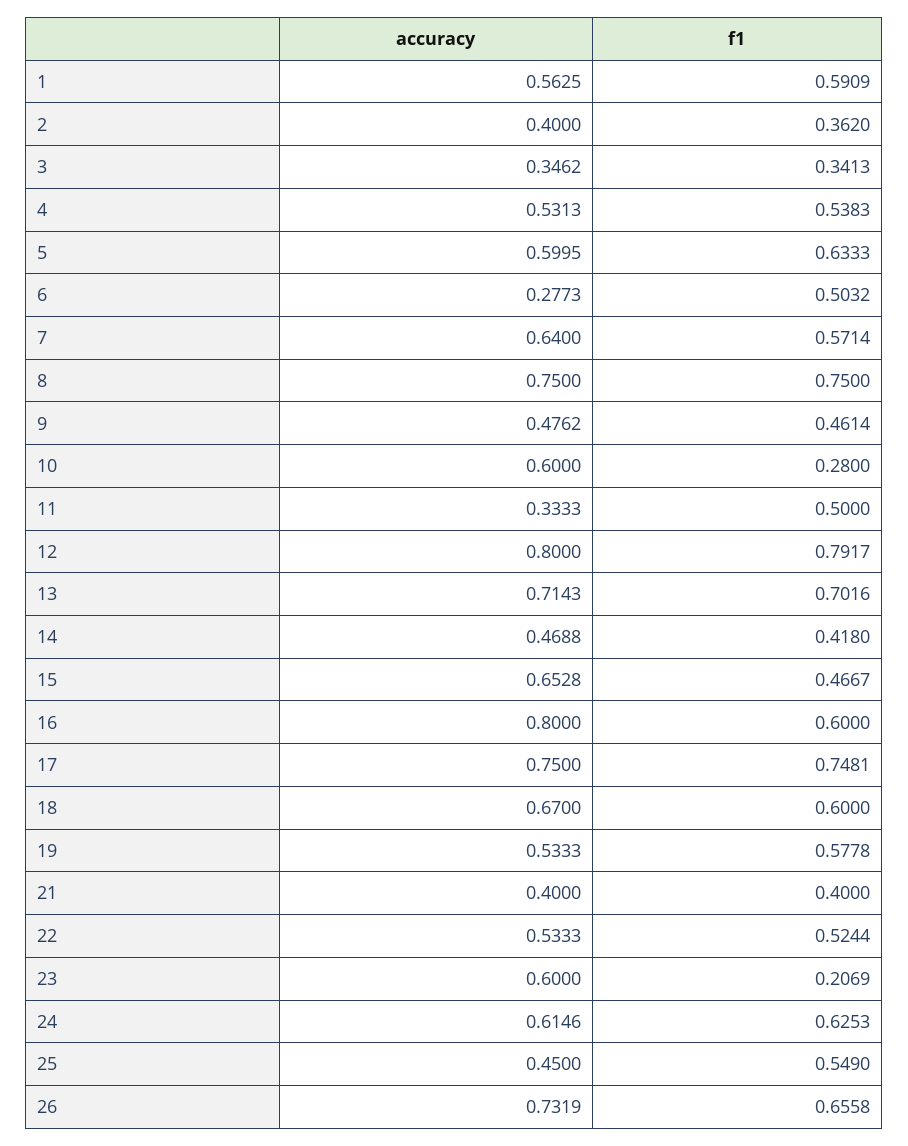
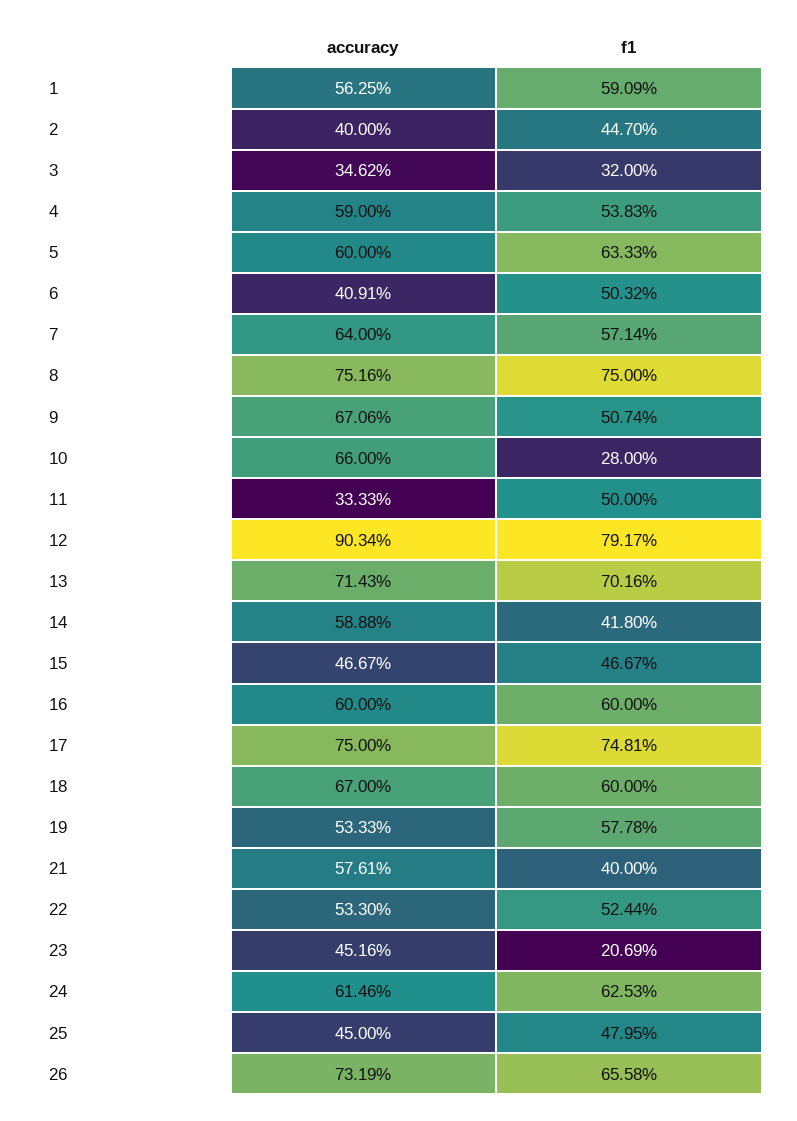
f1, 2: 0.362 -> 0.447
f1, 3: 0.3413 -> 0.32
accuracy, 4: 0.5313 -> 0.59
accuracy, 5: 0.5995 -> 0.6
accuracy, 6: 0.2773 -> 0.4091
accuracy, 8: 0.75 -> 0.7516
accuracy, 9: 0.4762 -> 0.6706
f1, 9: 0.4614 -> 0.5074
accuracy, 10: 0.6 -> 0.66
accuracy, 12: 0.8 -> 0.9034
accuracy, 14: 0.4688 -> 0.5888
accuracy, 15: 0.6528 -> 0.4667
accuracy, 16: 0.8 -> 0.6
accuracy, 21: 0.4 -> 0.5761
accuracy, 22: 0.5333 -> 0.533
accuracy, 23: 0.6 -> 0.4516
f1, 25: 0.549 -> 0.4795

